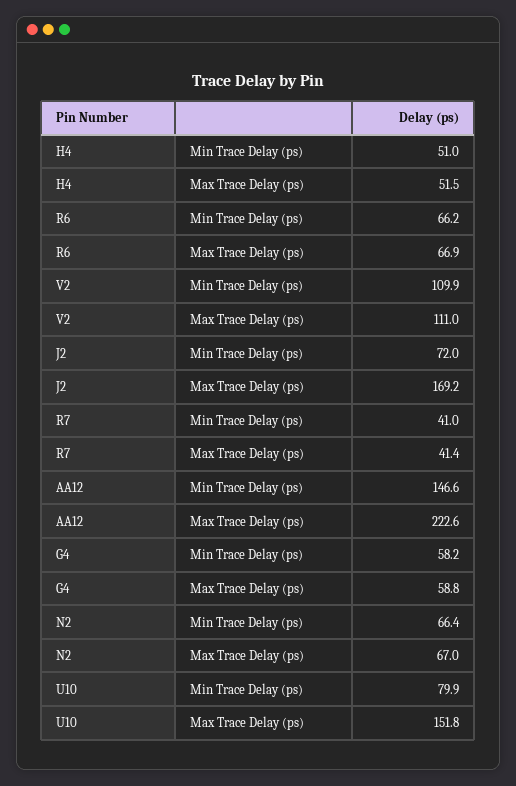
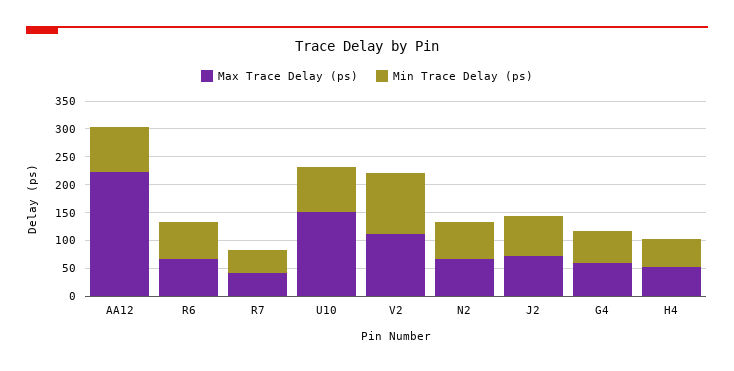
Max Trace Delay (ps), J2: 169.2 -> 75
Min Trace Delay (ps), AA12: 146.6 -> 75

